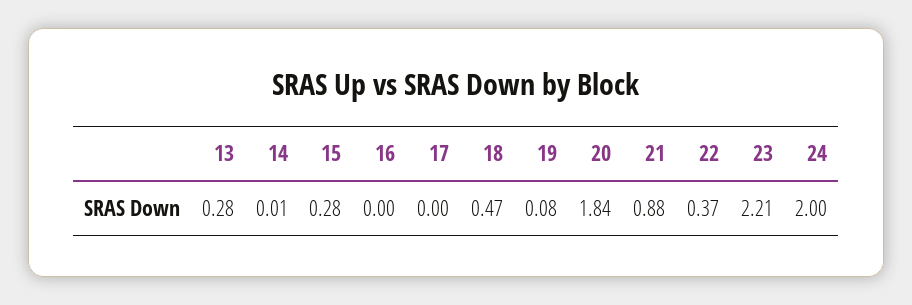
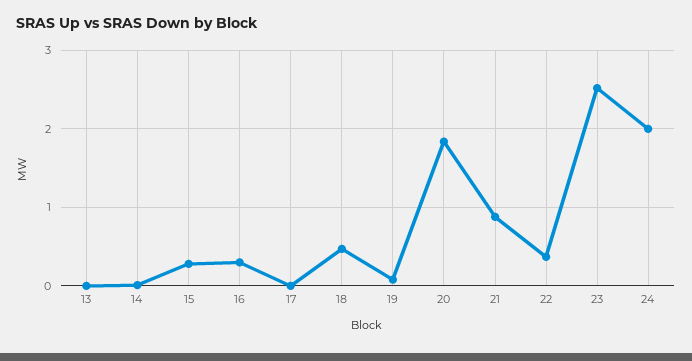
13: 0.28 -> 0
16: 0 -> 0.3
23: 2.21 -> 2.5

